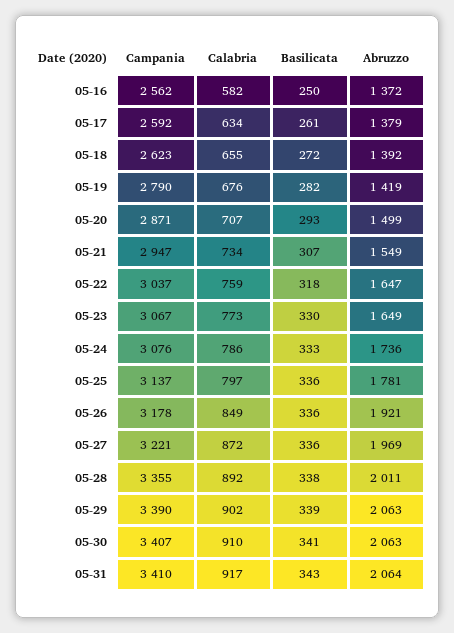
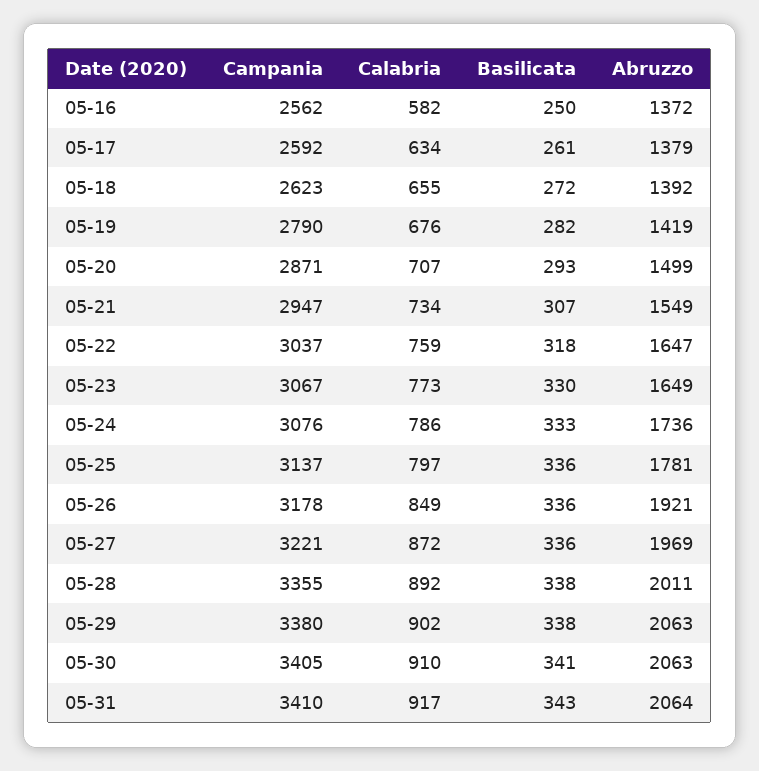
Campania, 05-29: 3390 -> 3380
Basilicata, 05-29: 339 -> 338
Campania, 05-30: 3407 -> 3405

